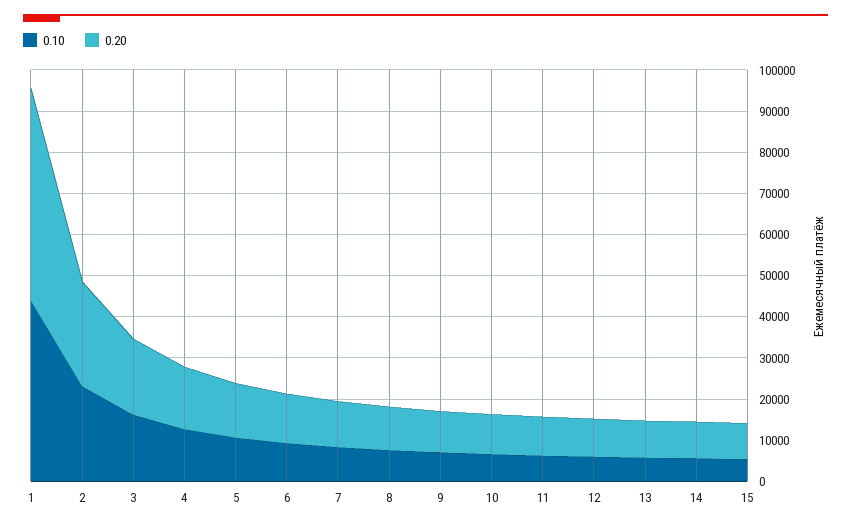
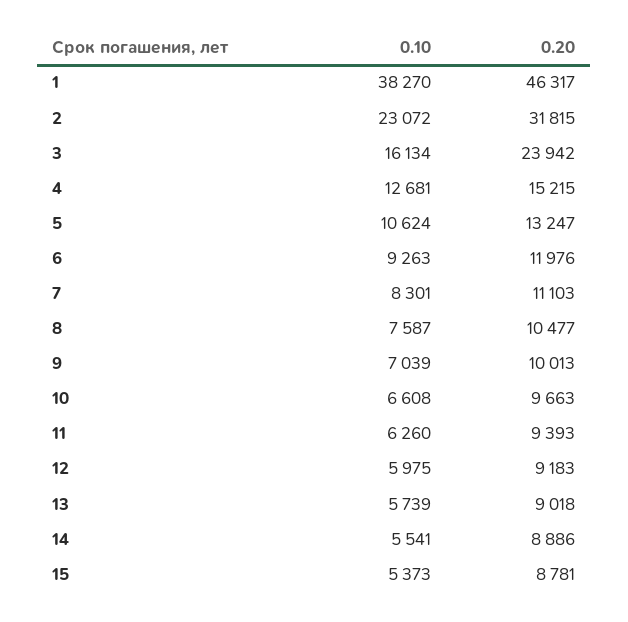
0.10, 1: 44000 -> 38270
0.20, 1: 52000 -> 46317
0.20, 2: 26000 -> 31815
0.20, 3: 18000 -> 23942

